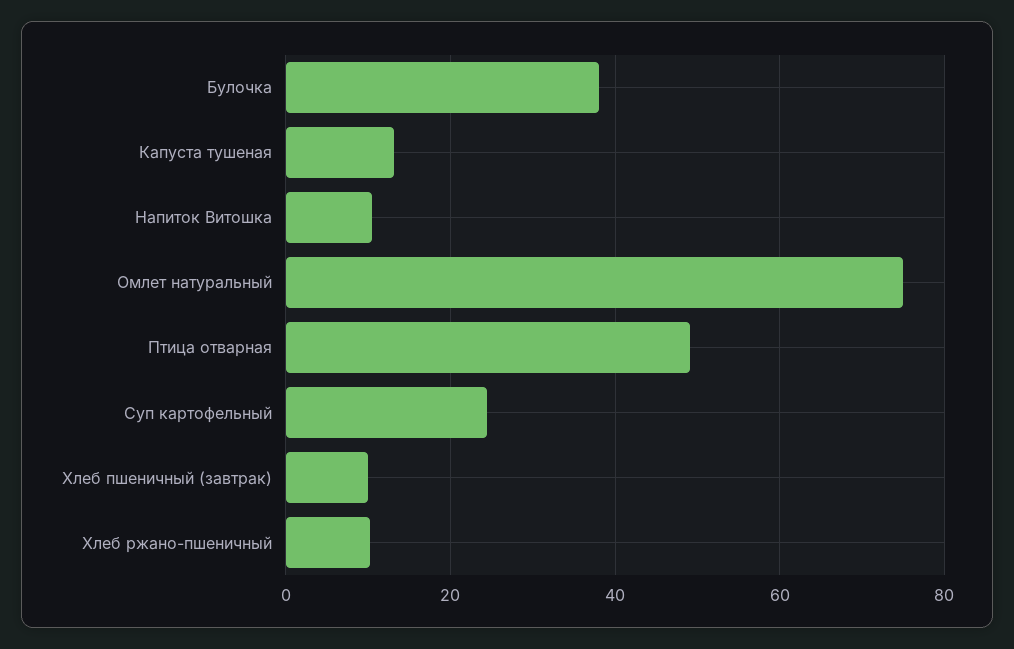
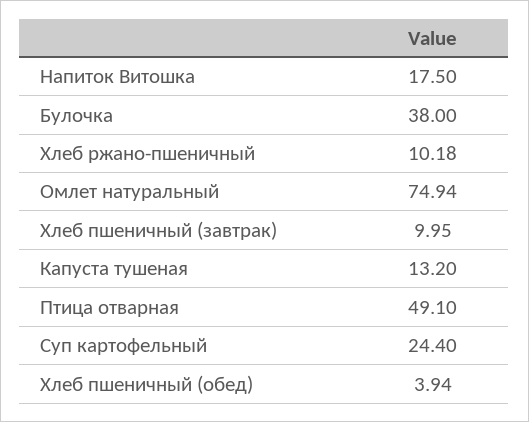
Напиток Витошка: 10 -> 17.5
Хлеб пшеничный (обед): none -> 3.94

